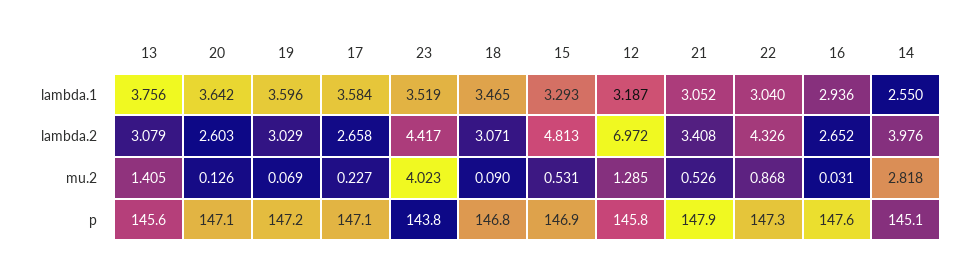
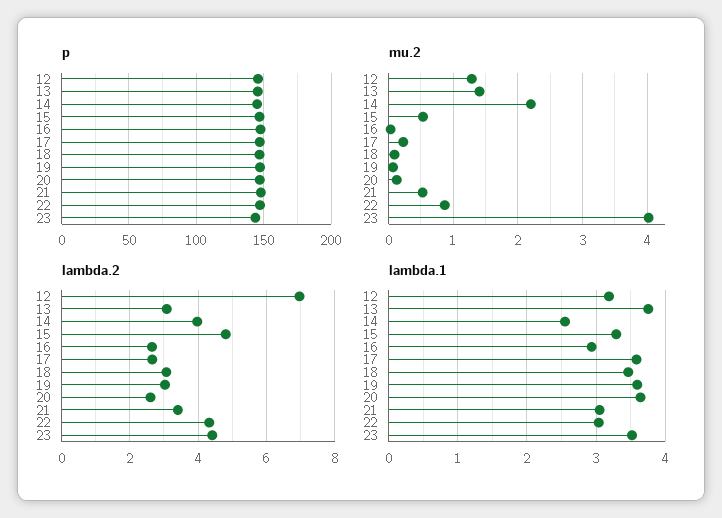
mu.2, 14: 2.818 -> 2.2

